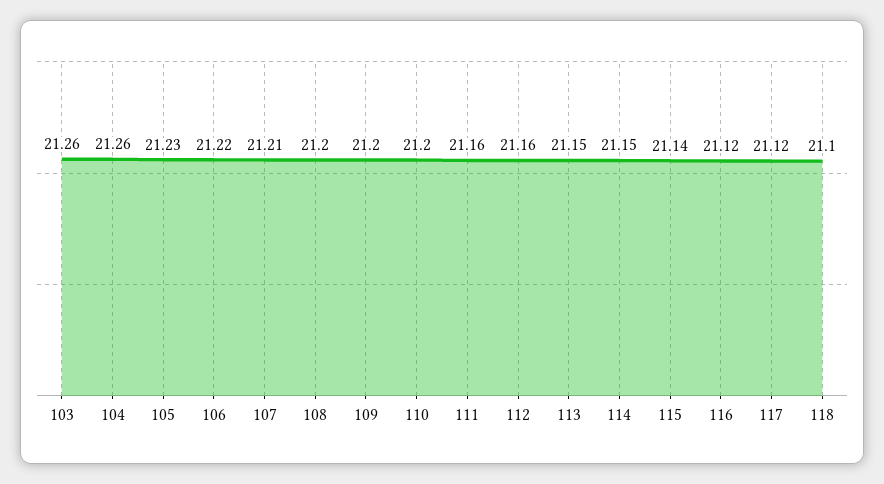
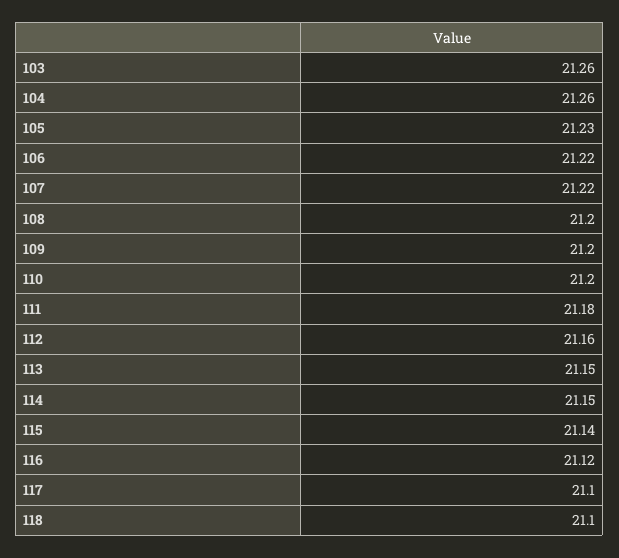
107: 21.21 -> 21.22
111: 21.16 -> 21.18
117: 21.12 -> 21.1

